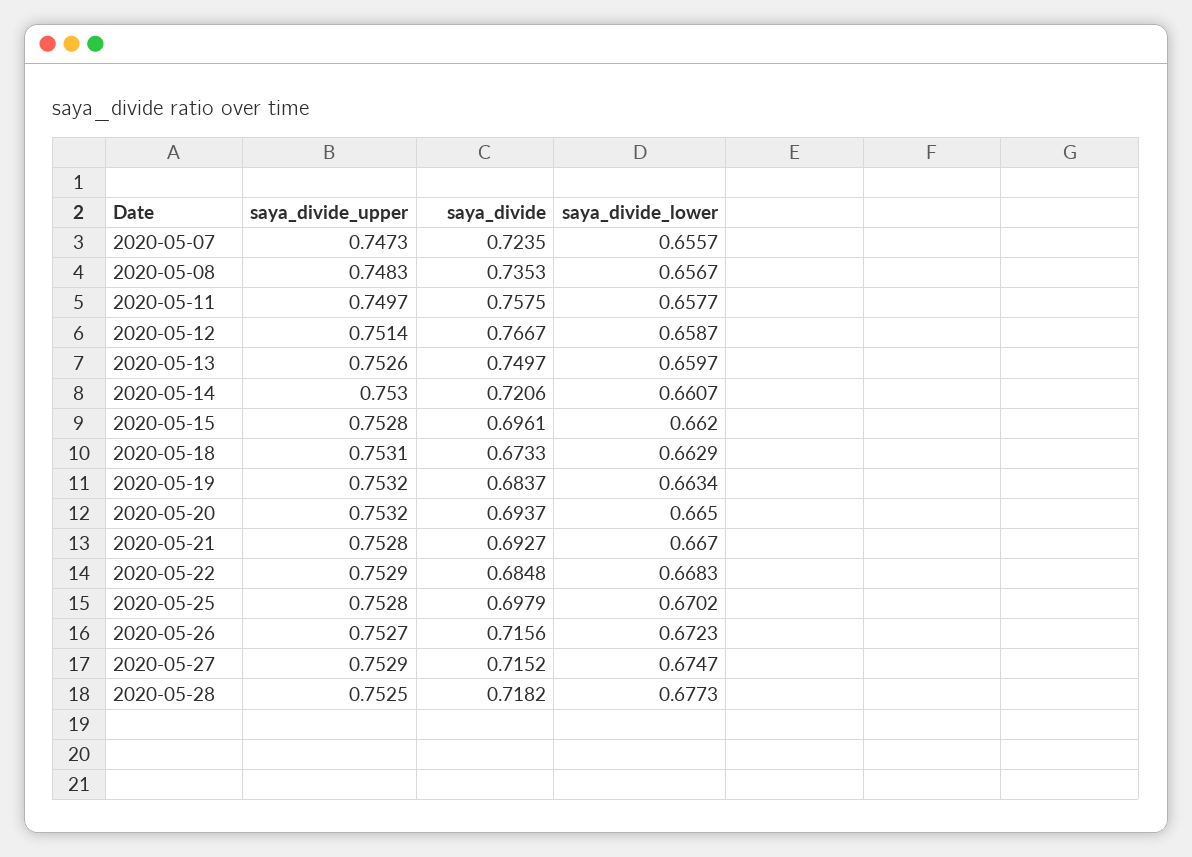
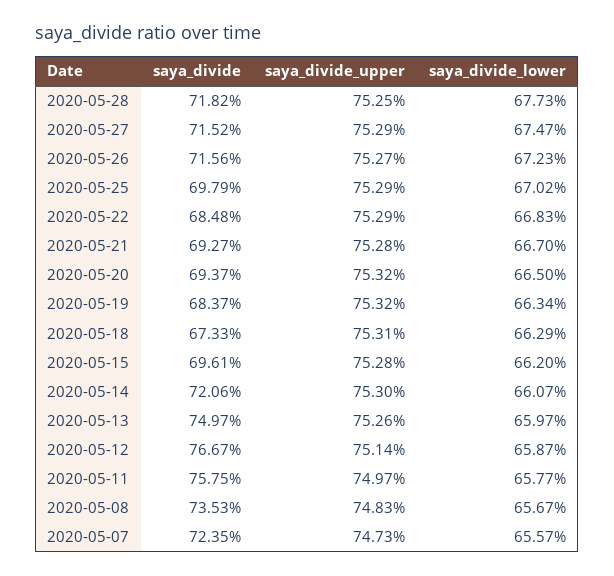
saya_divide_upper, 2020-05-25: 0.7528 -> 0.7529

